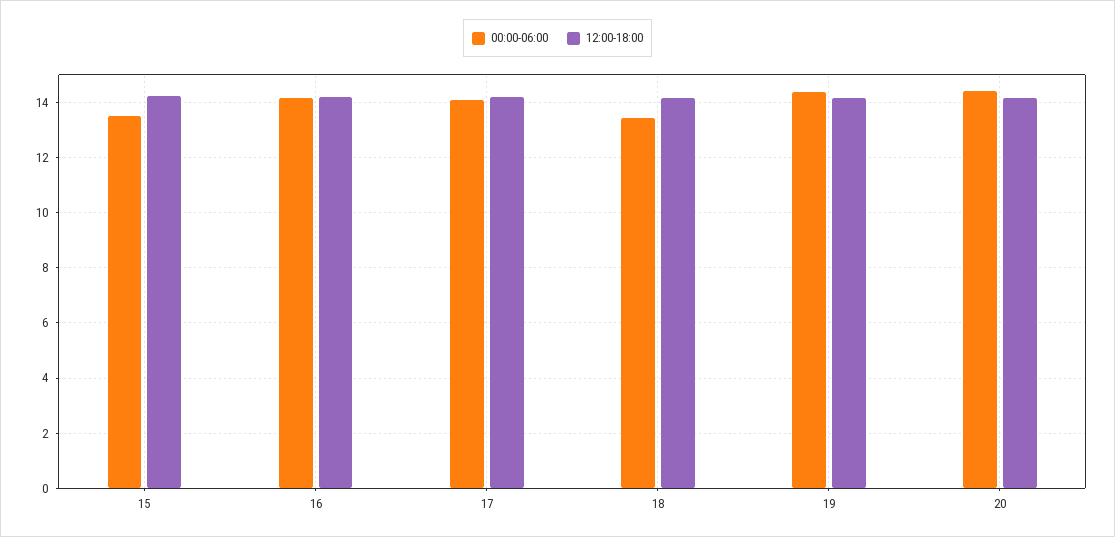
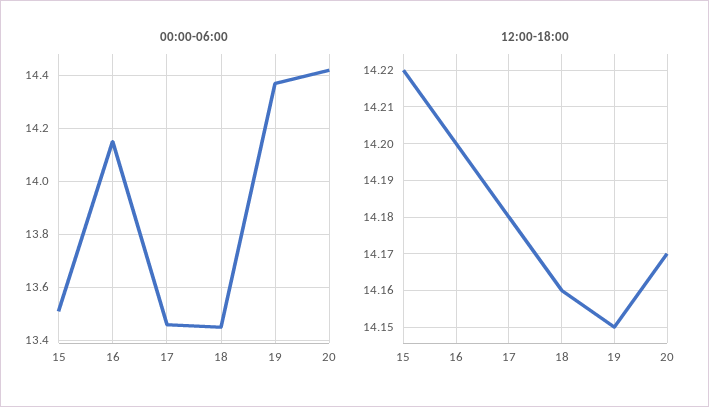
00:00-06:00, 17: 14 -> 13.45

